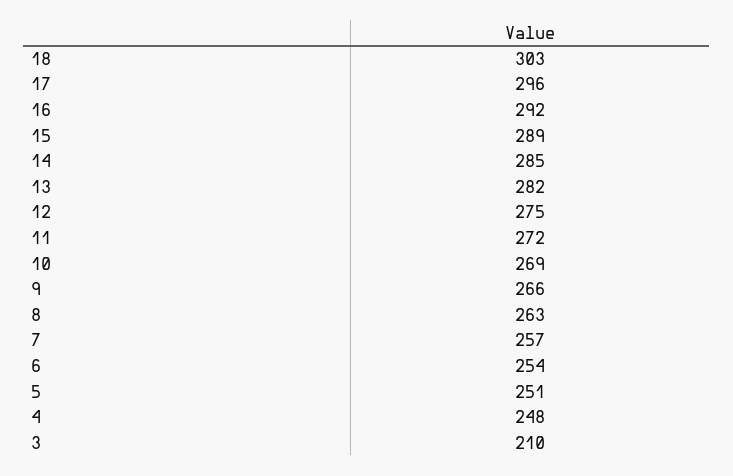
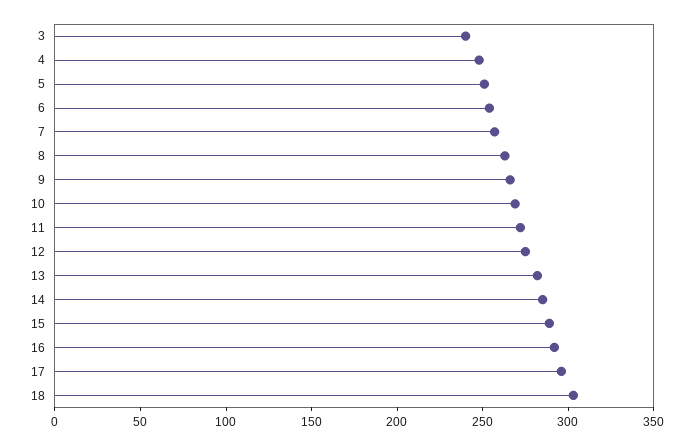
3: 210 -> 240

